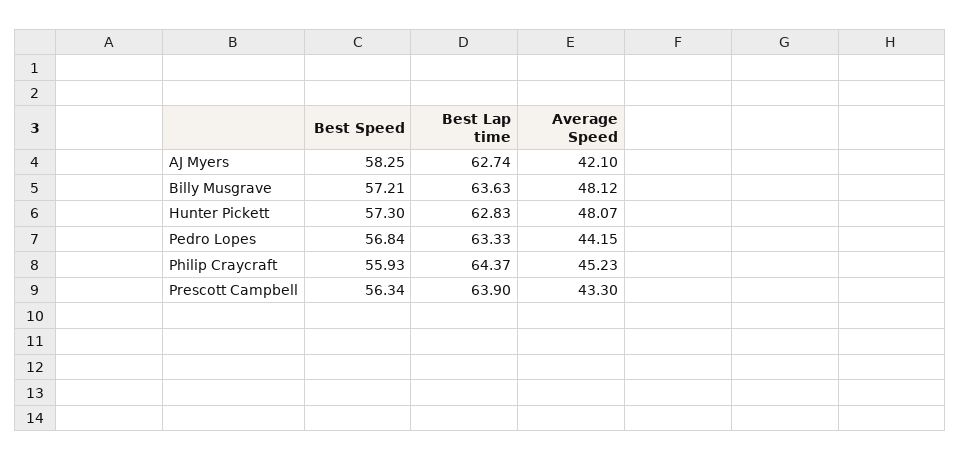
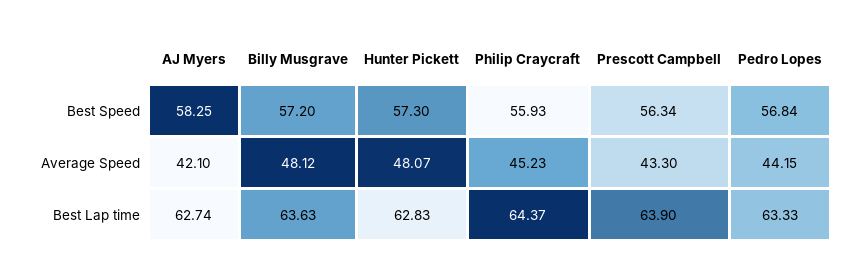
Best Speed, Billy Musgrave: 57.21 -> 57.2

